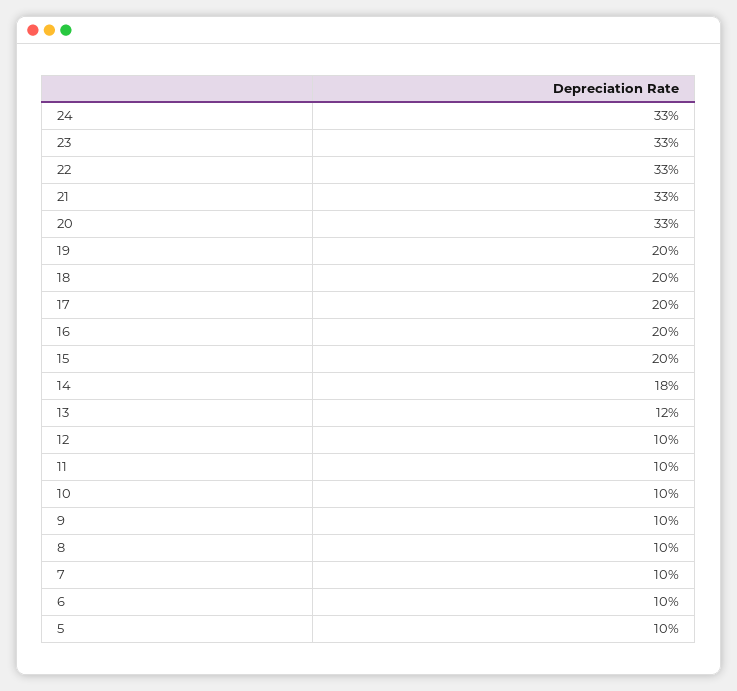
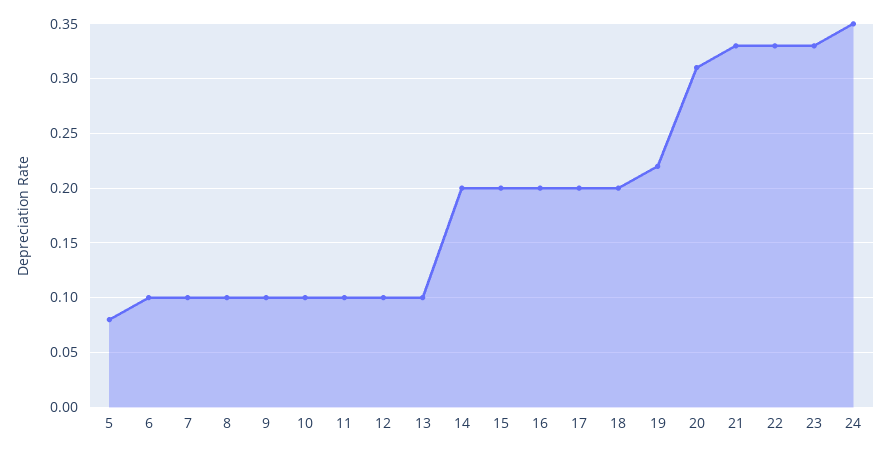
24: 0.33 -> 0.35
20: 0.33 -> 0.31
19: 0.2 -> 0.22
14: 0.18 -> 0.2
13: 0.12 -> 0.1
5: 0.1 -> 0.08

